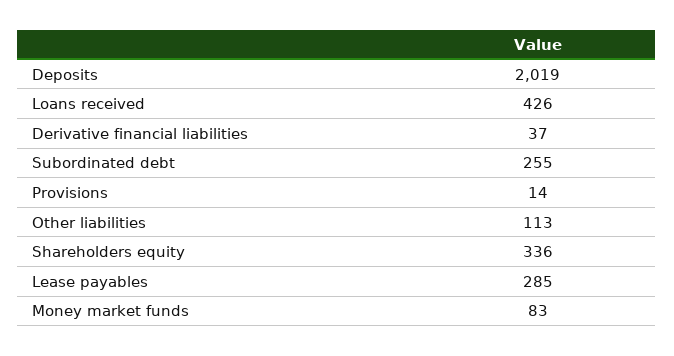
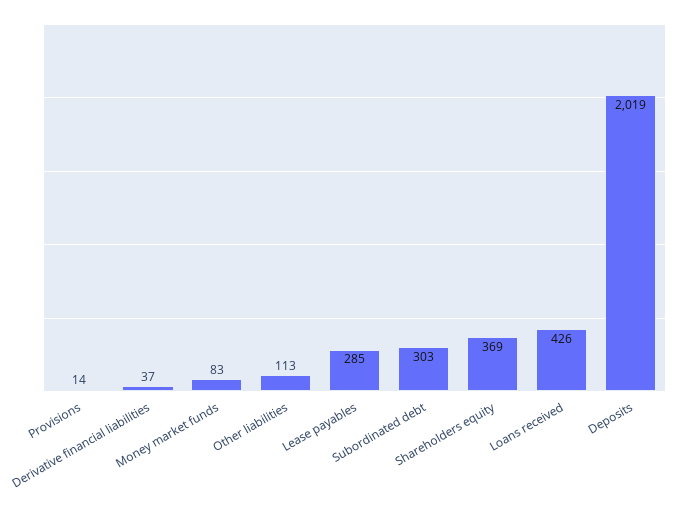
Subordinated debt: 255 -> 303
Shareholders equity: 336 -> 369

